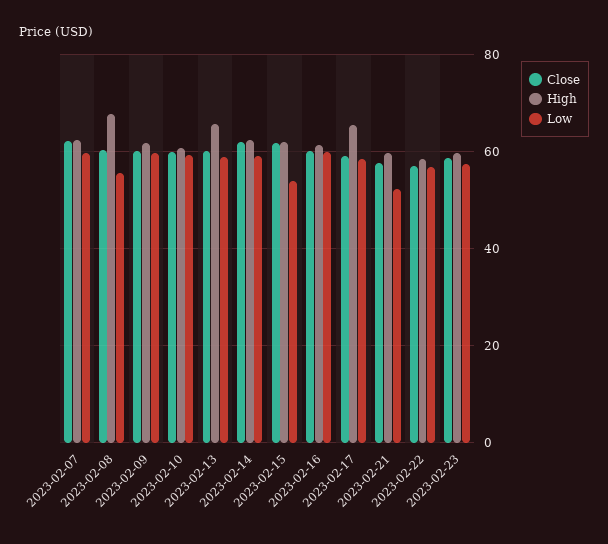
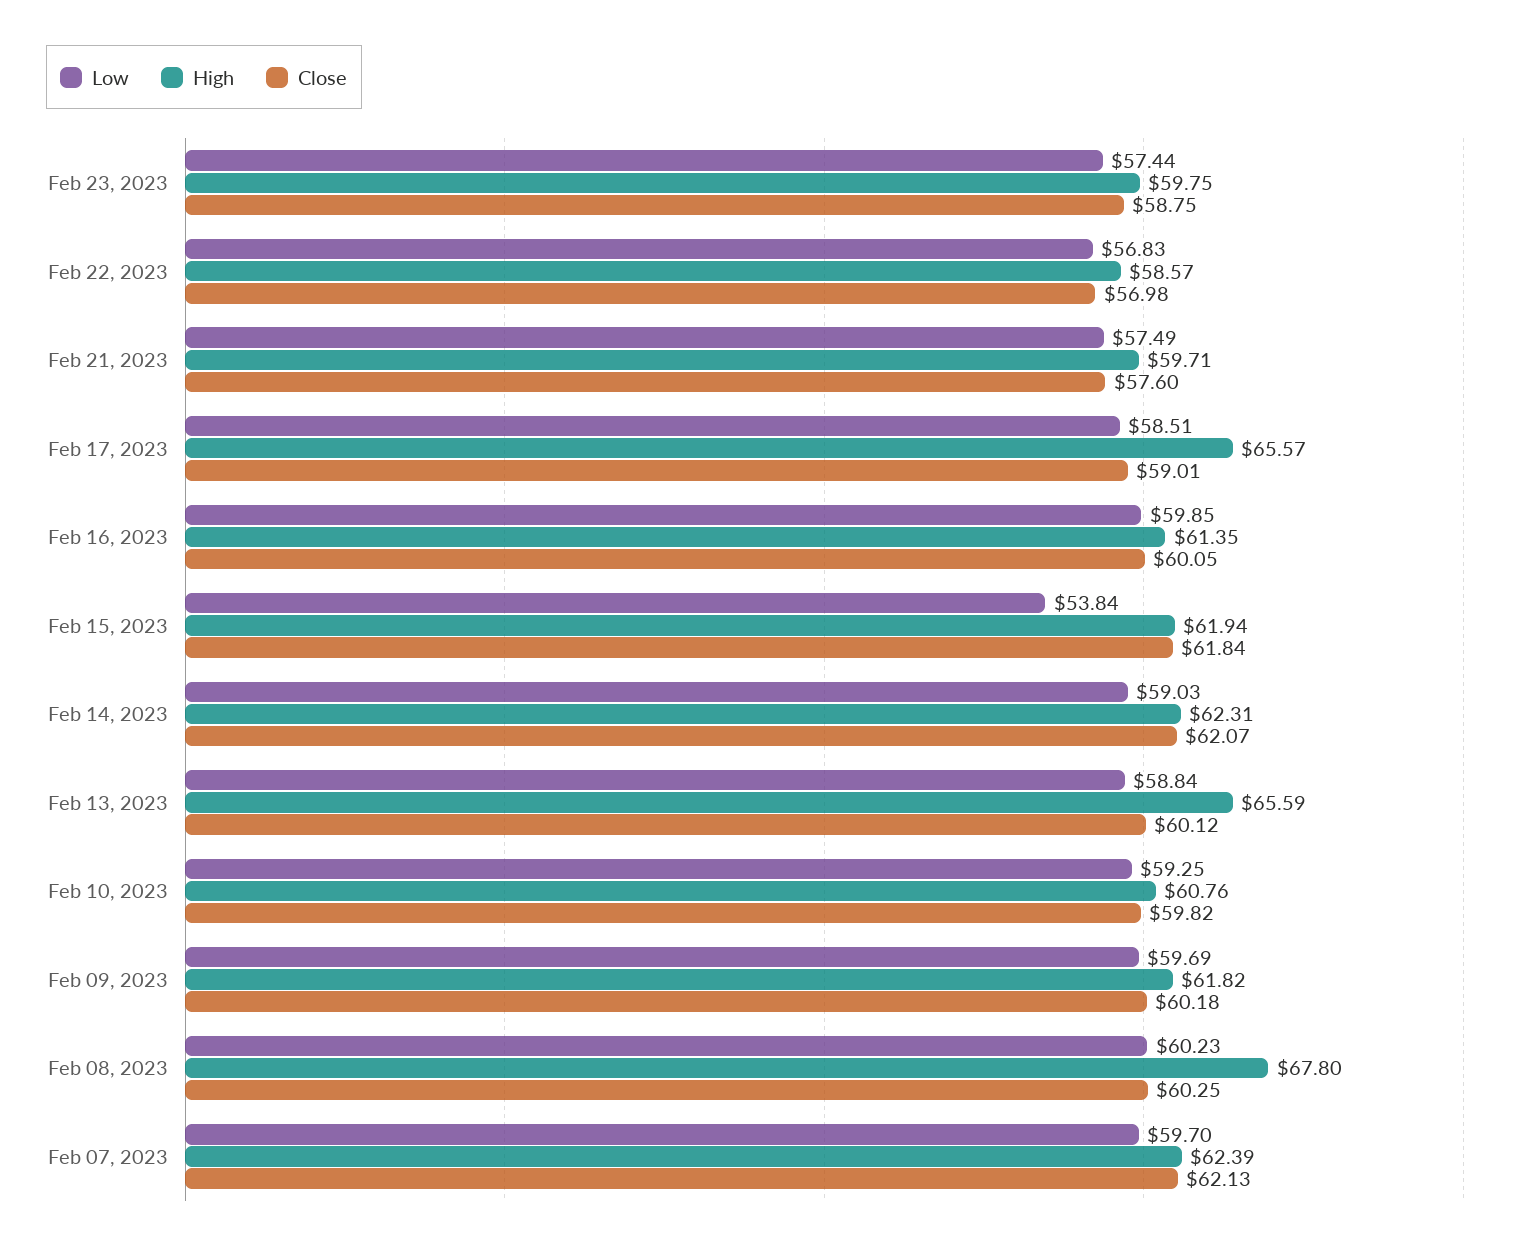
Low, 2023-02-08: 56 -> 60.23
Low, 2023-02-21: 52 -> 57.49

